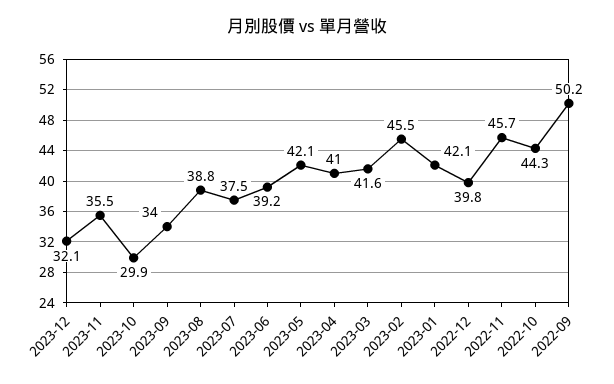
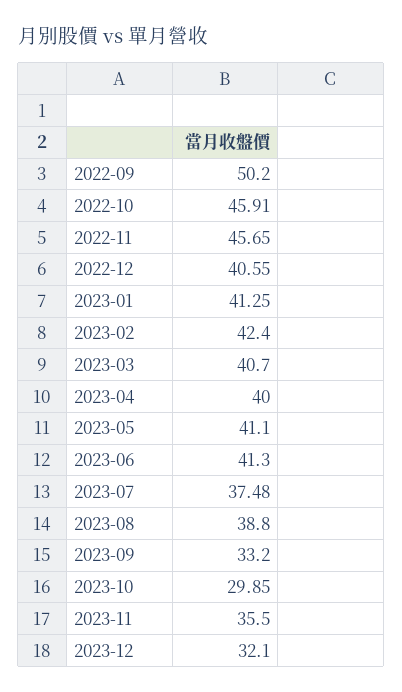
2023-09: 34 -> 33.2
2023-06: 39.2 -> 41.3
2023-05: 42.1 -> 41.1
2023-04: 41 -> 40
2023-03: 41.6 -> 40.7
2023-02: 45.5 -> 42.4
2023-01: 42.1 -> 41.25
2022-12: 39.8 -> 40.55
2022-10: 44.3 -> 45.91

